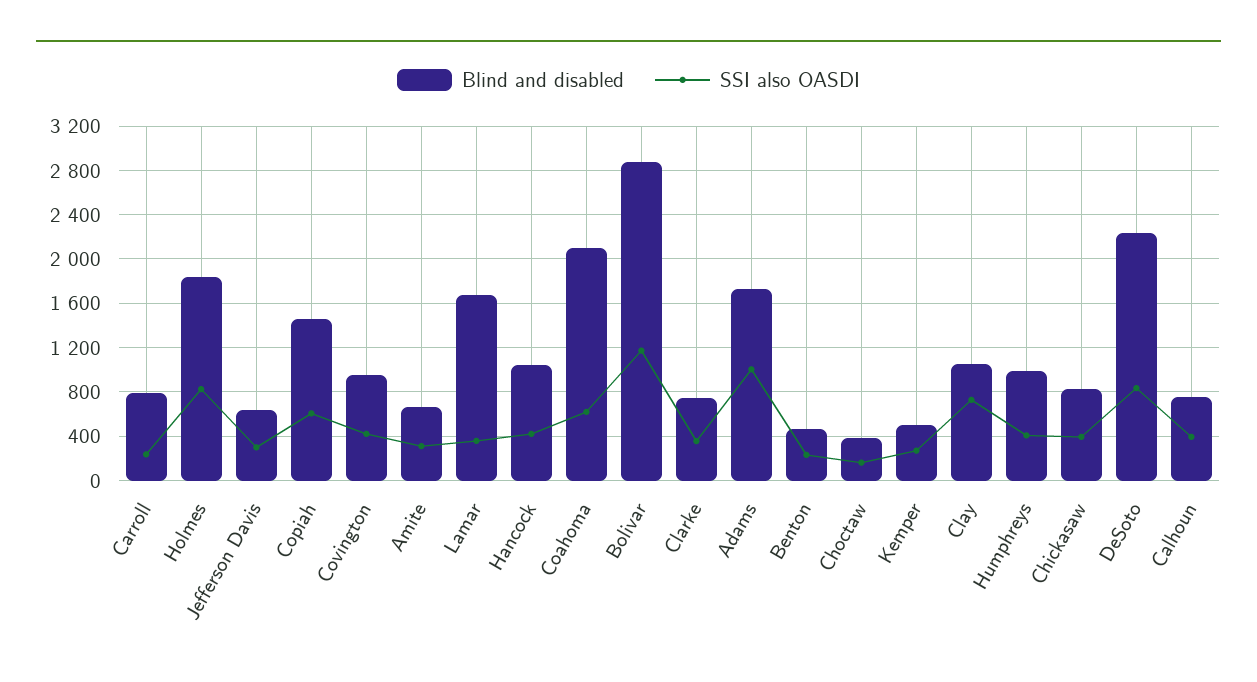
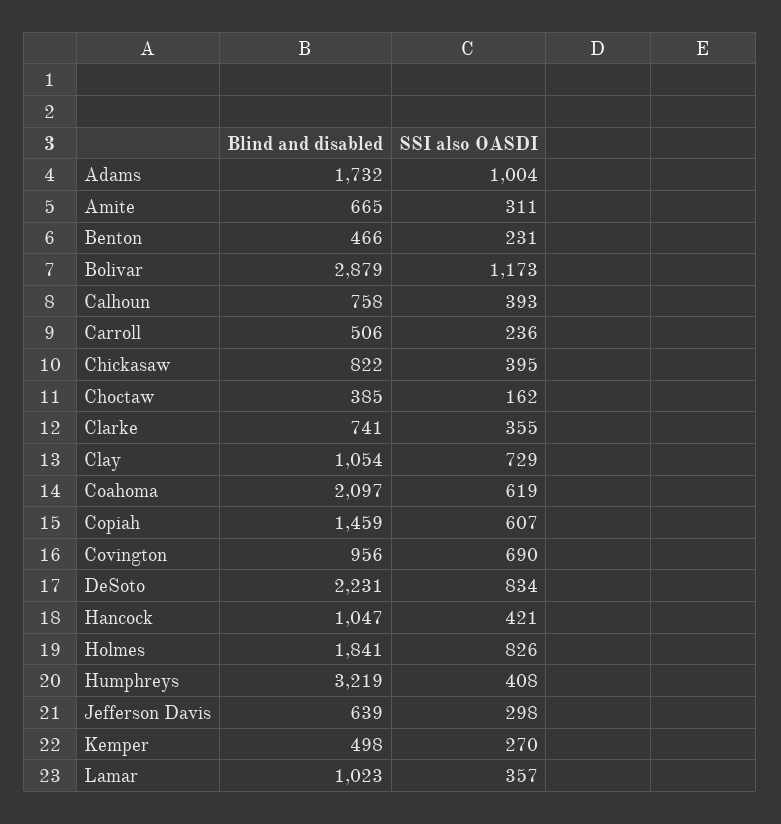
Blind and disabled, Carroll: 800 -> 506
SSI also OASDI, Covington: 400 -> 690
Blind and disabled, Lamar: 1700 -> 1023
Blind and disabled, Humphreys: 1000 -> 3219

